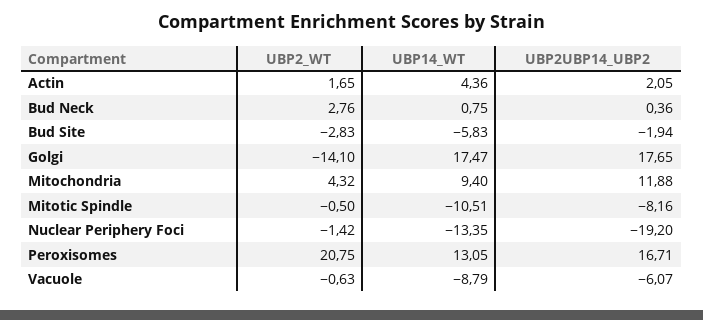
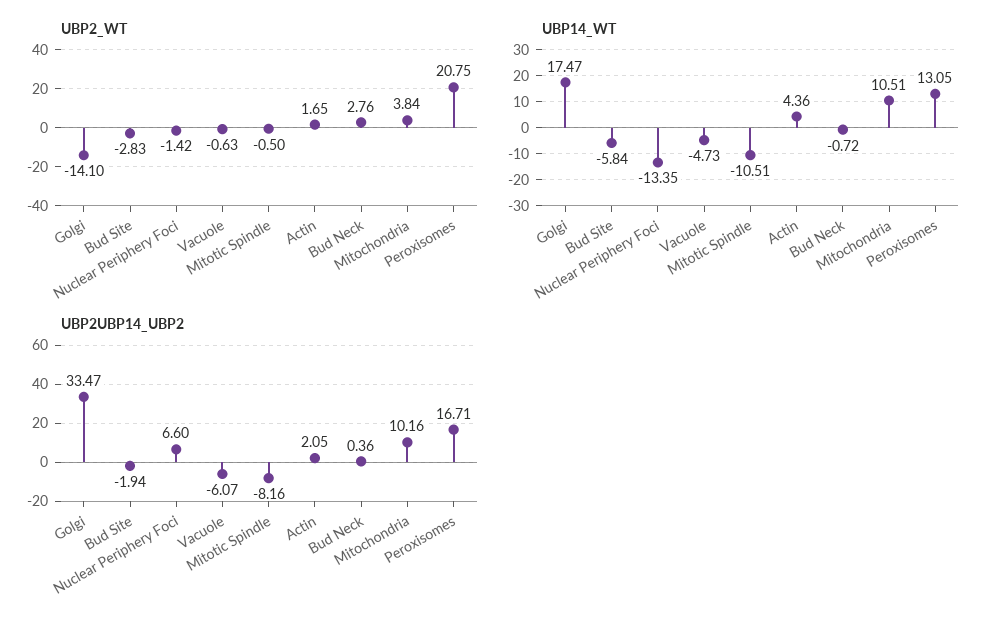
UBP14_WT, Bud Neck: 0.75 -> -0.72
UBP14_WT, Bud Site: -5.83 -> -5.84
UBP2UBP14_UBP2, Golgi: 17.65 -> 33.47
UBP2_WT, Mitochondria: 4.32 -> 3.84
UBP14_WT, Mitochondria: 9.4 -> 10.51
UBP2UBP14_UBP2, Mitochondria: 11.88 -> 10.16
UBP2UBP14_UBP2, Nuclear Periphery Foci: -19.2 -> 6.6
UBP14_WT, Vacuole: -8.79 -> -4.73

